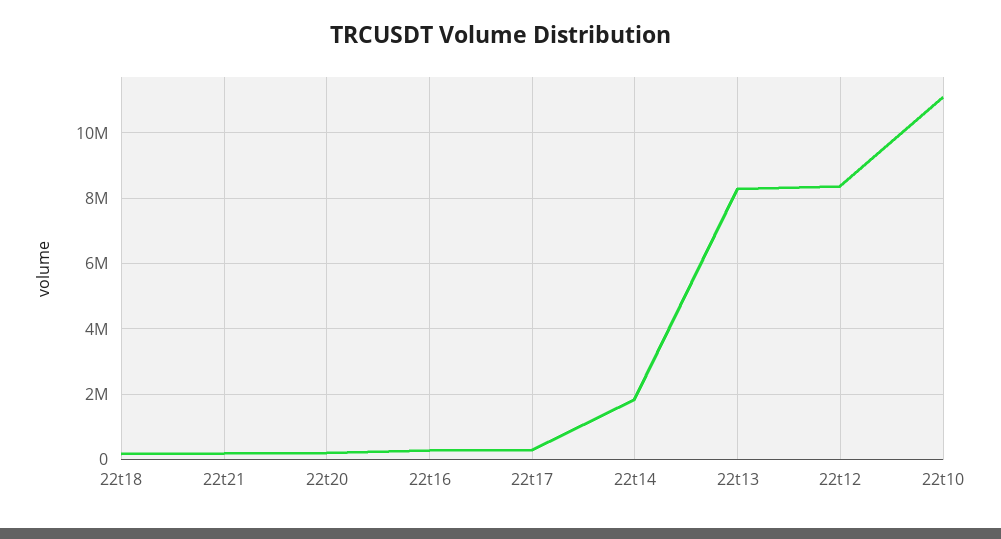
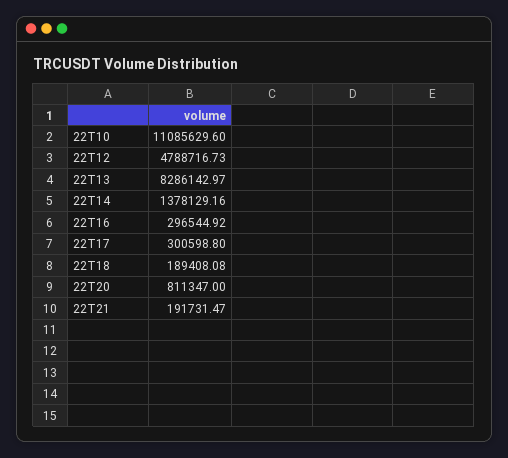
22t20: 200000 -> 811347
22t14: 1800000 -> 1378129.16
22t12: 8400000 -> 4788716.73

